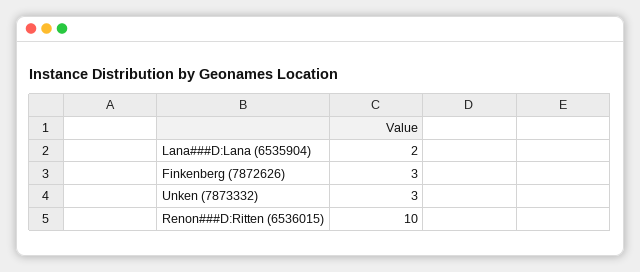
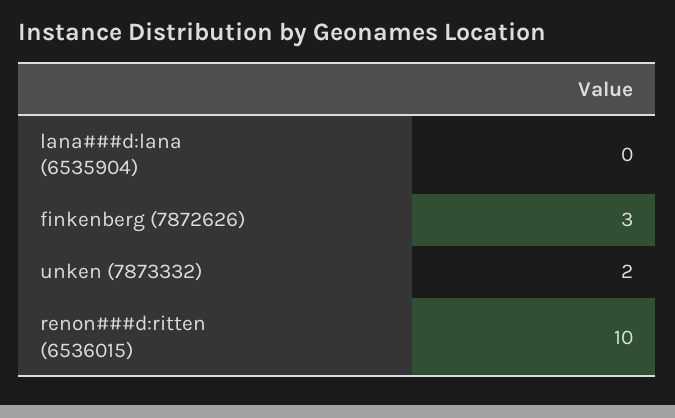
Lana###D:Lana (6535904): 2 -> 0
Unken (7873332): 3 -> 2

